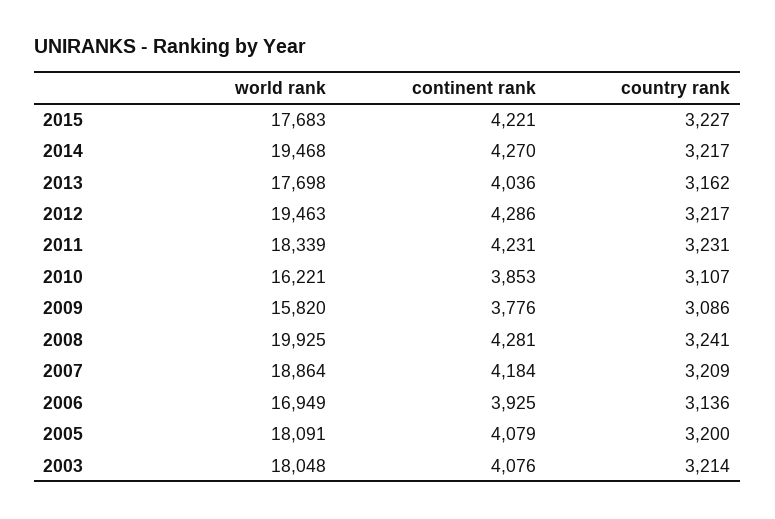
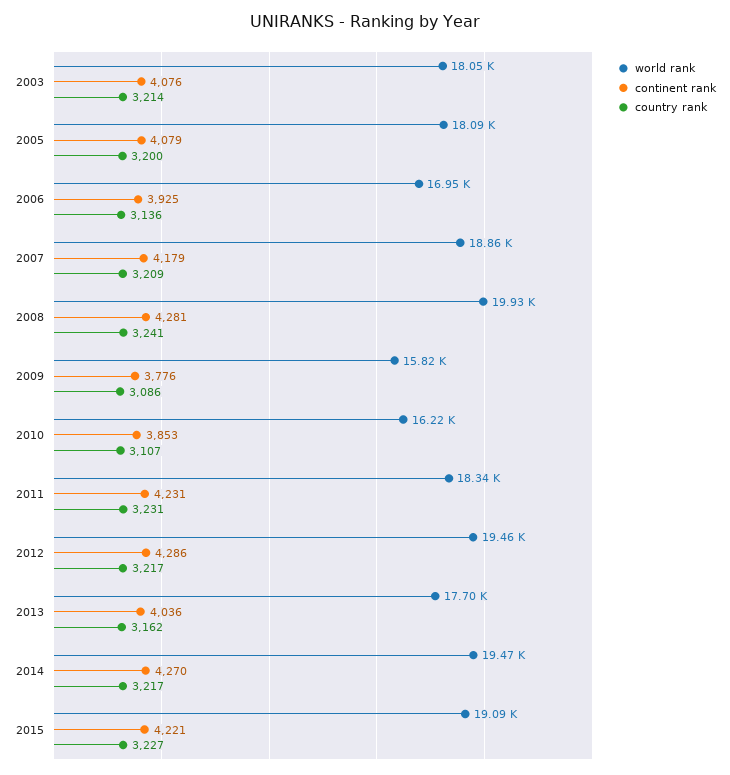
world rank, 2015: 17683 -> 19090
continent rank, 2007: 4184 -> 4179

